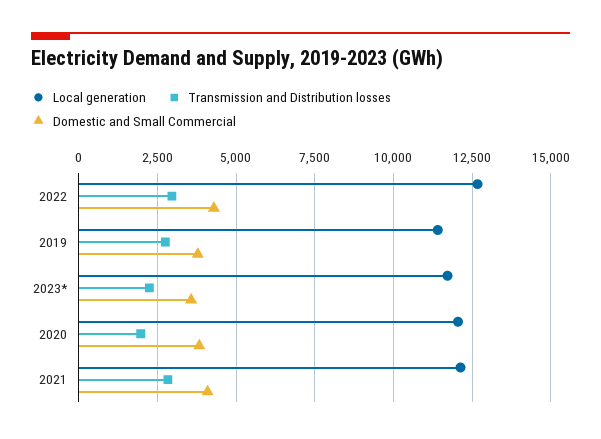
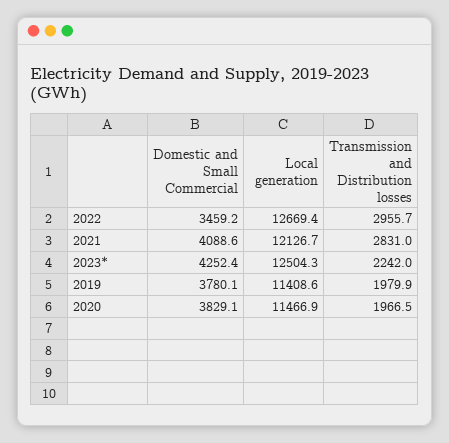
Domestic and Small Commercial, 2022: 4250 -> 3459.2
Transmission and Distribution losses, 2019: 2750 -> 1979.9
Local generation, 2023*: 11750 -> 12504.3
Domestic and Small Commercial, 2023*: 3500 -> 4252.4
Local generation, 2020: 12000 -> 11466.9

